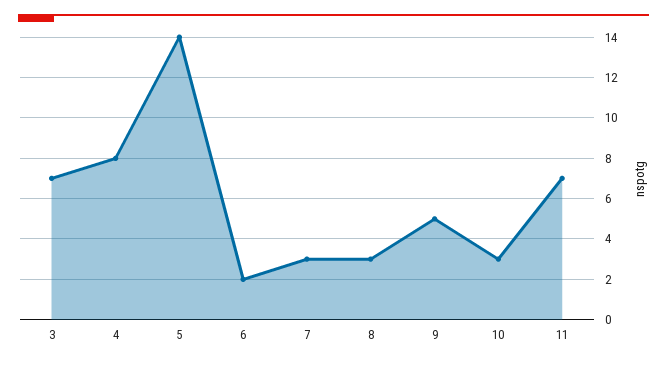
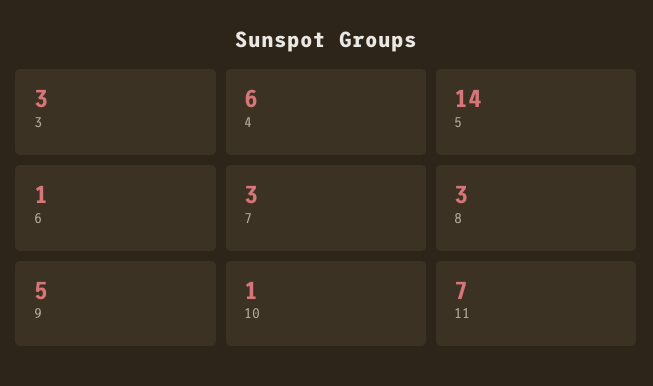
3: 7 -> 3
4: 8 -> 6
6: 2 -> 1
10: 3 -> 1

